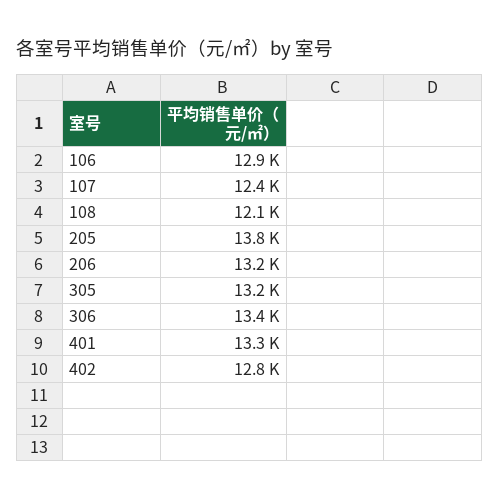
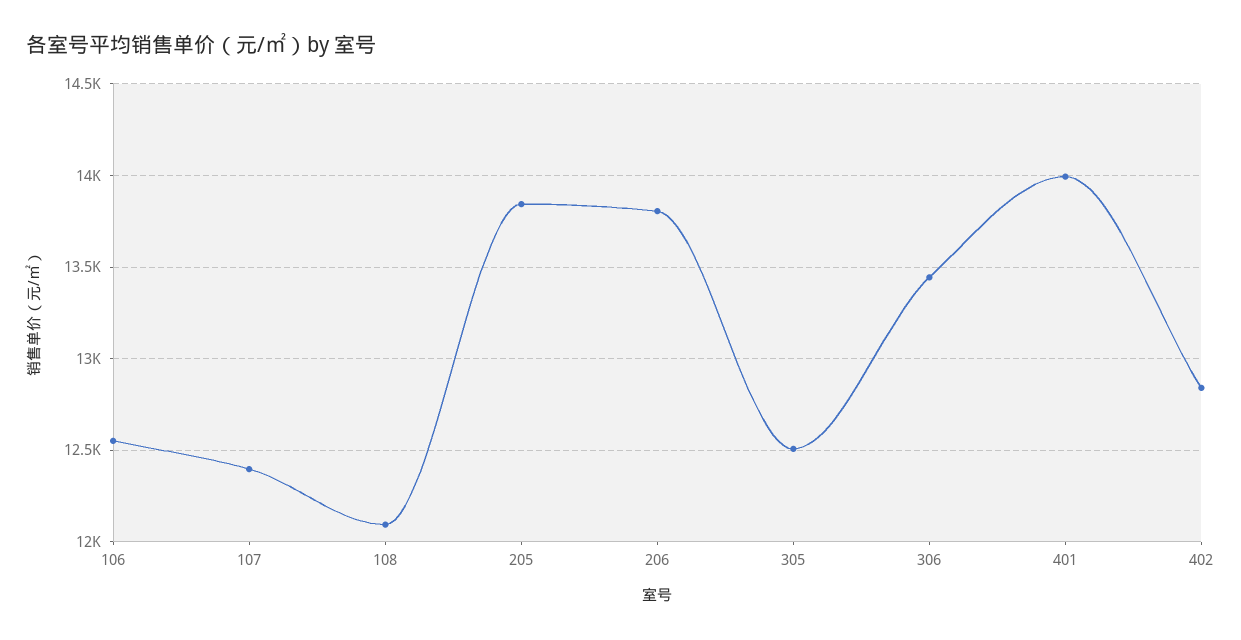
106: 12900 -> 12550
206: 13200 -> 13800
305: 13200 -> 12500
401: 13300 -> 14000

